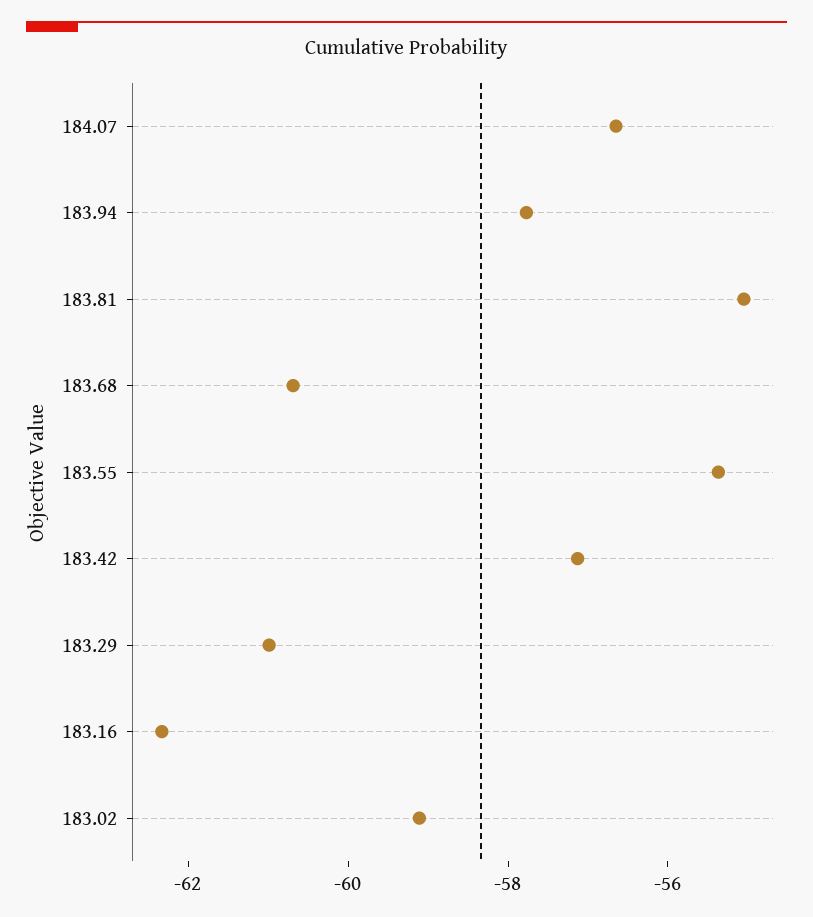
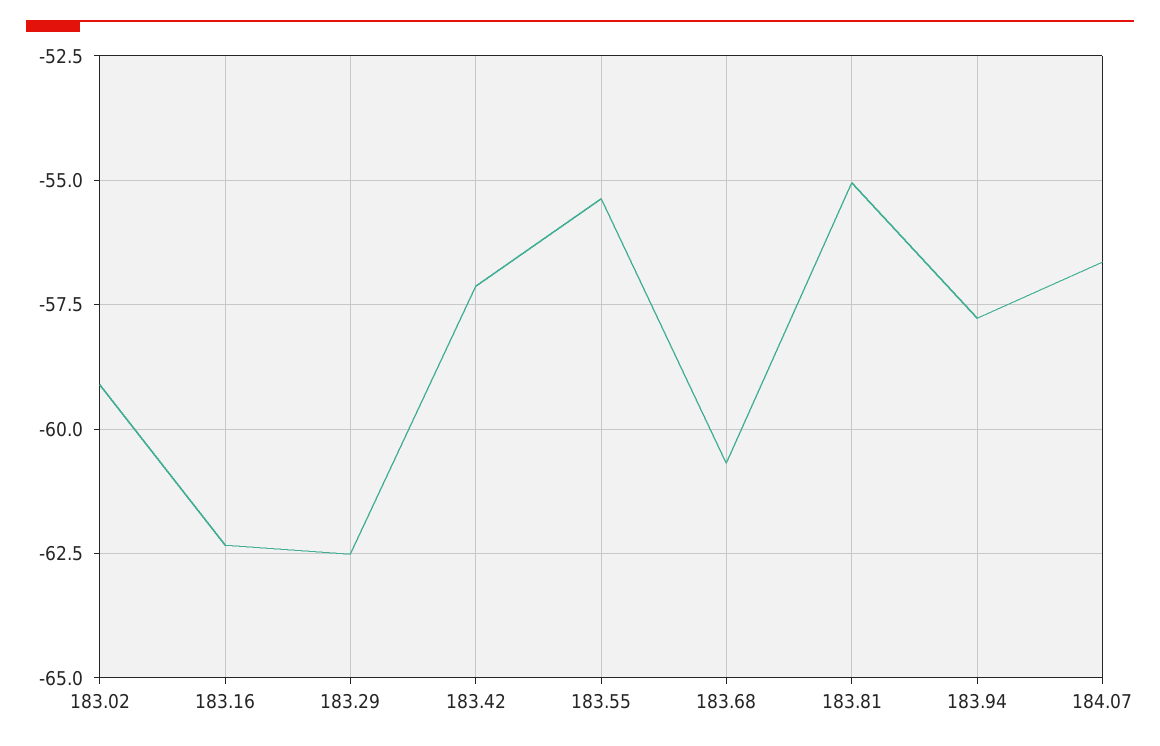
183.29: -61 -> -62.5

